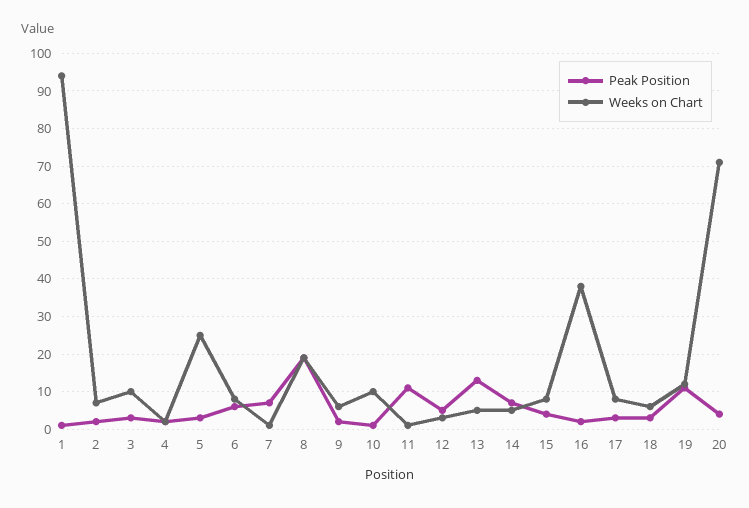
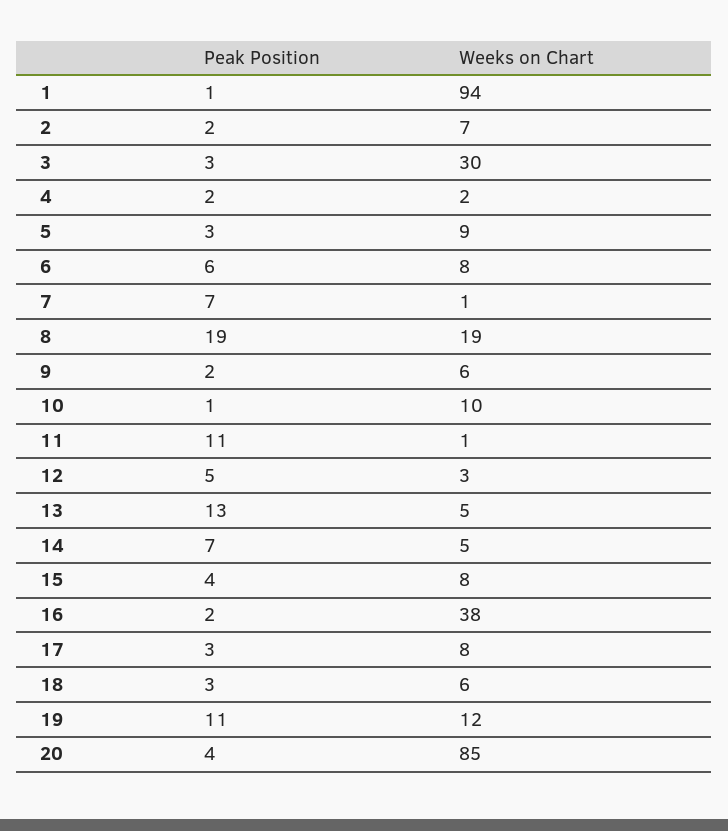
Weeks on Chart, 3: 10 -> 30
Weeks on Chart, 5: 25 -> 9
Weeks on Chart, 20: 70 -> 85

